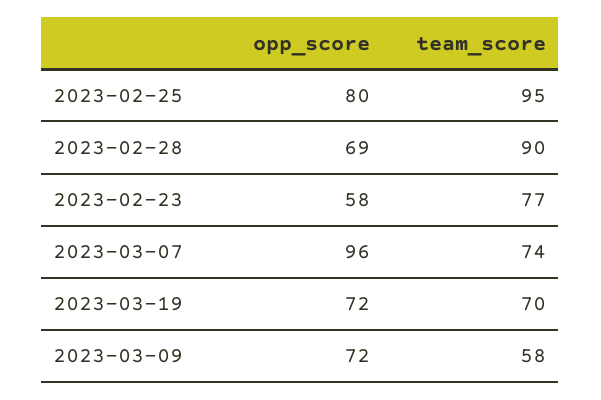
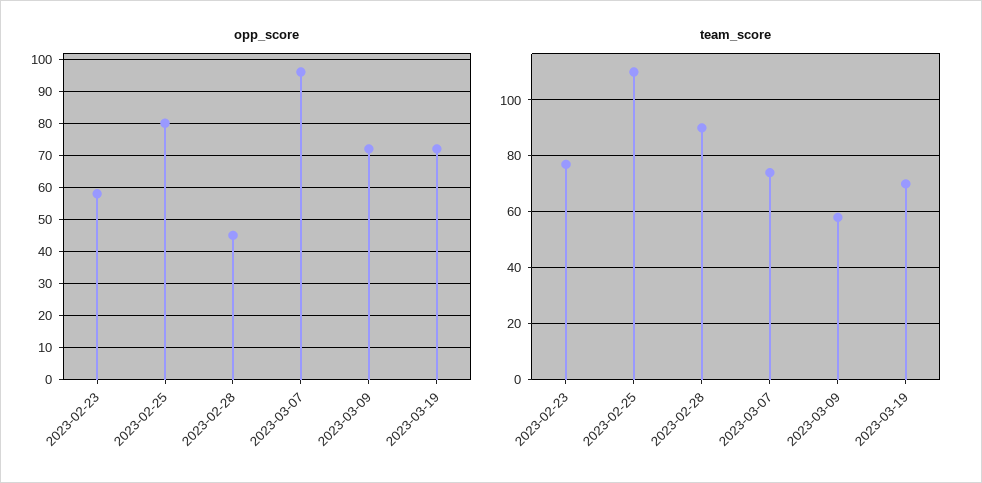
team_score, 2023-02-25: 95 -> 110
opp_score, 2023-02-28: 69 -> 45

